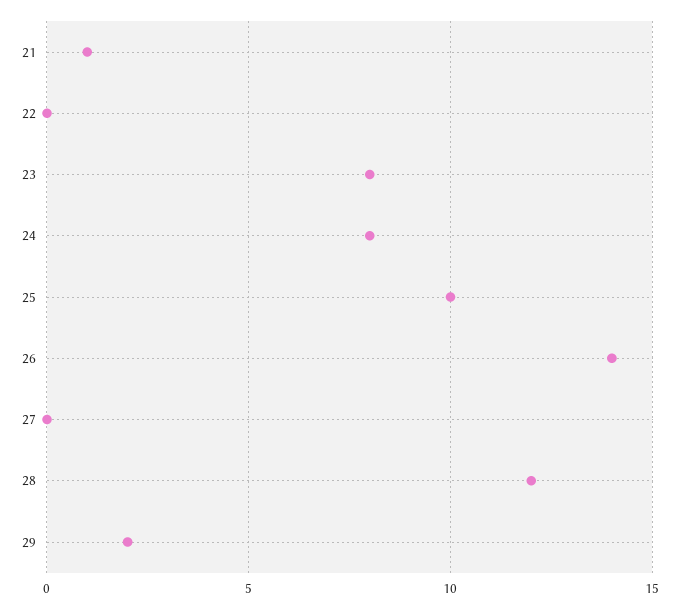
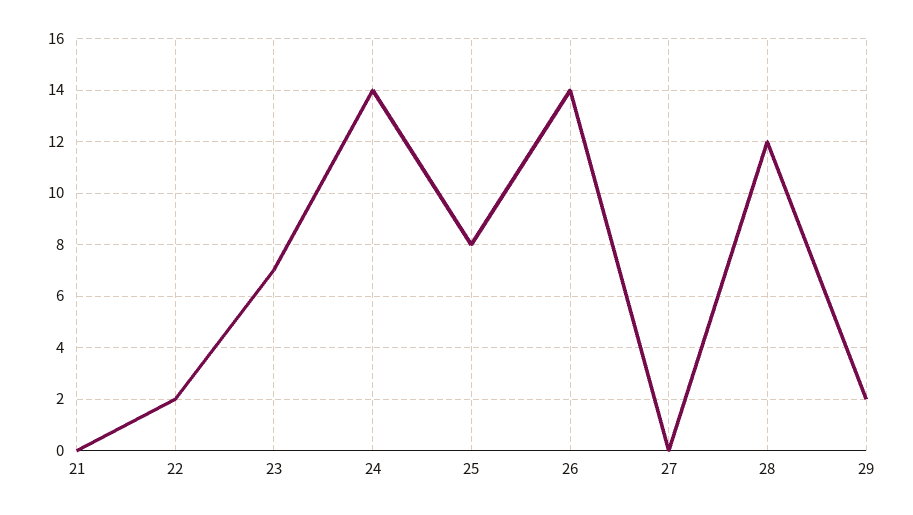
21: 1 -> 0
22: 0 -> 2
23: 8 -> 7
24: 8 -> 14
25: 10 -> 8

